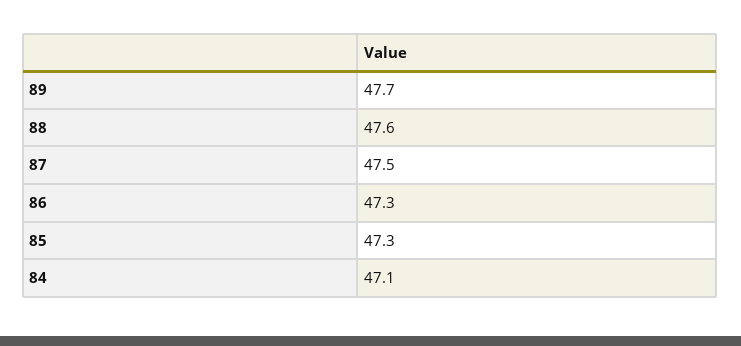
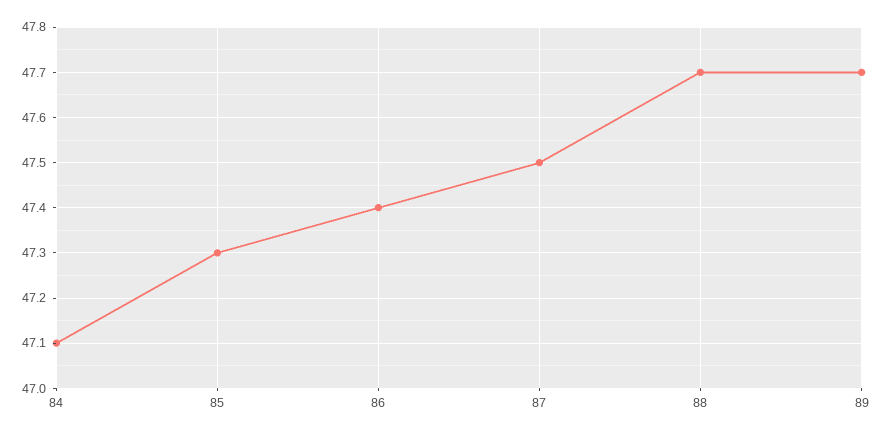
88: 47.6 -> 47.7
86: 47.3 -> 47.4

